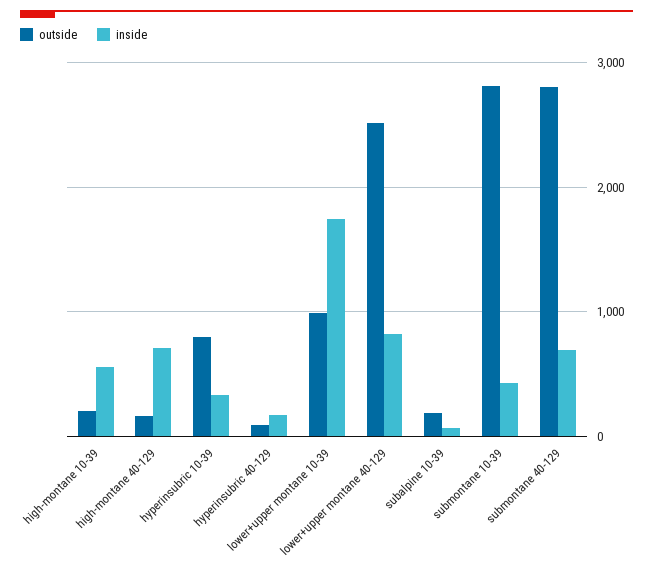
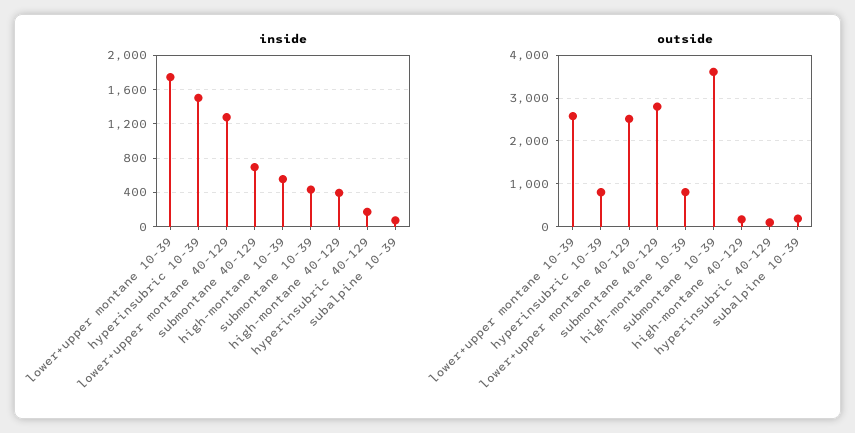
outside, high-montane 10-39: 200 -> 800
inside, high-montane 40-129: 700 -> 400
inside, hyperinsubric 10-39: 300 -> 1500
outside, lower+upper montane 10-39: 1000 -> 2600
inside, lower+upper montane 40-129: 800 -> 1300
outside, submontane 10-39: 2800 -> 3600

